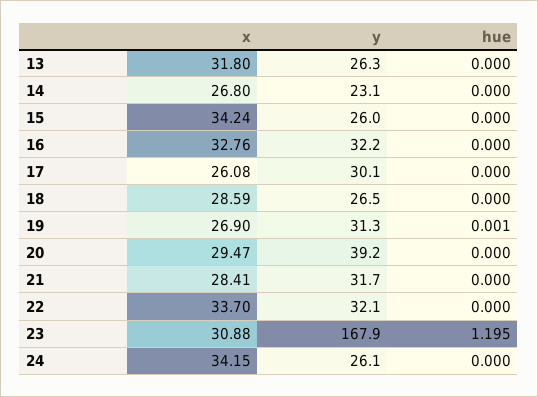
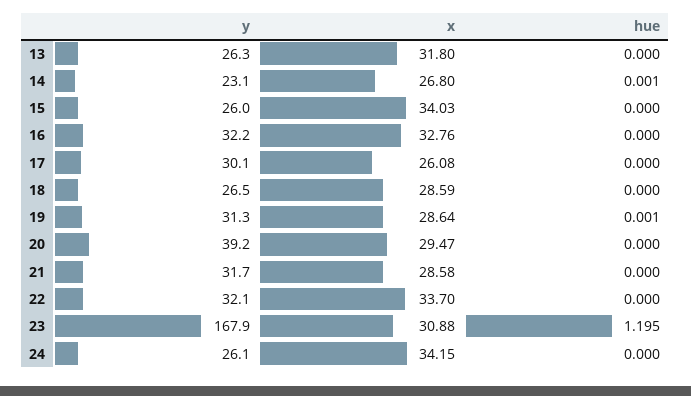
hue, 14: 0 -> 0.001
x, 15: 34.24 -> 34.03
x, 19: 26.9 -> 28.64
x, 21: 28.41 -> 28.58

